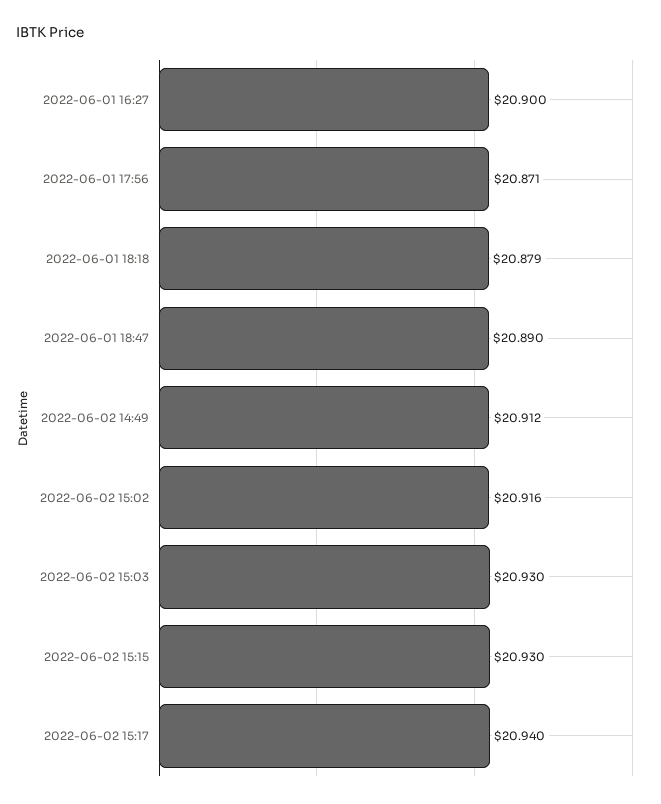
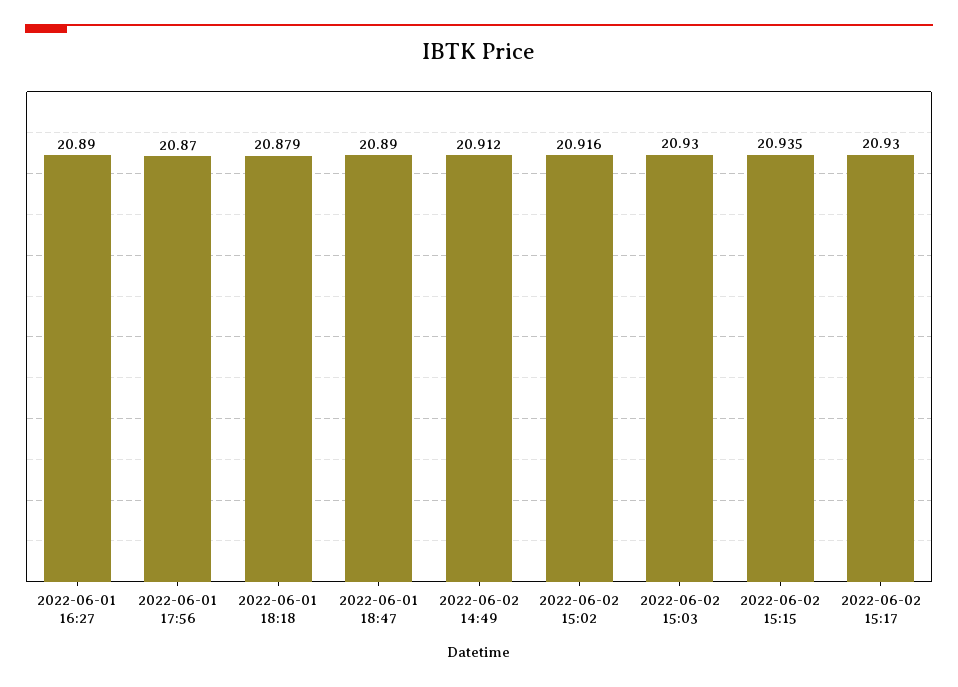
2022-06-01 16:27: 20.9 -> 20.89
2022-06-01 17:56: 20.871 -> 20.87
2022-06-02 15:15: 20.93 -> 20.935
2022-06-02 15:17: 20.94 -> 20.93

